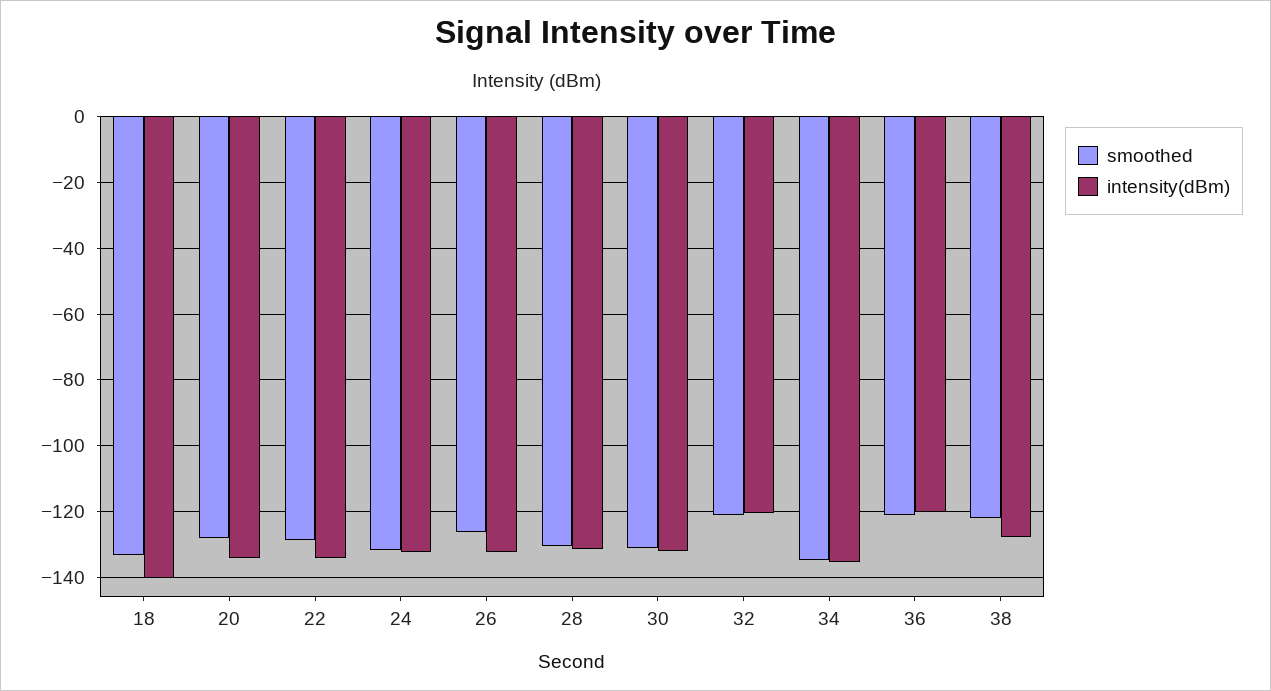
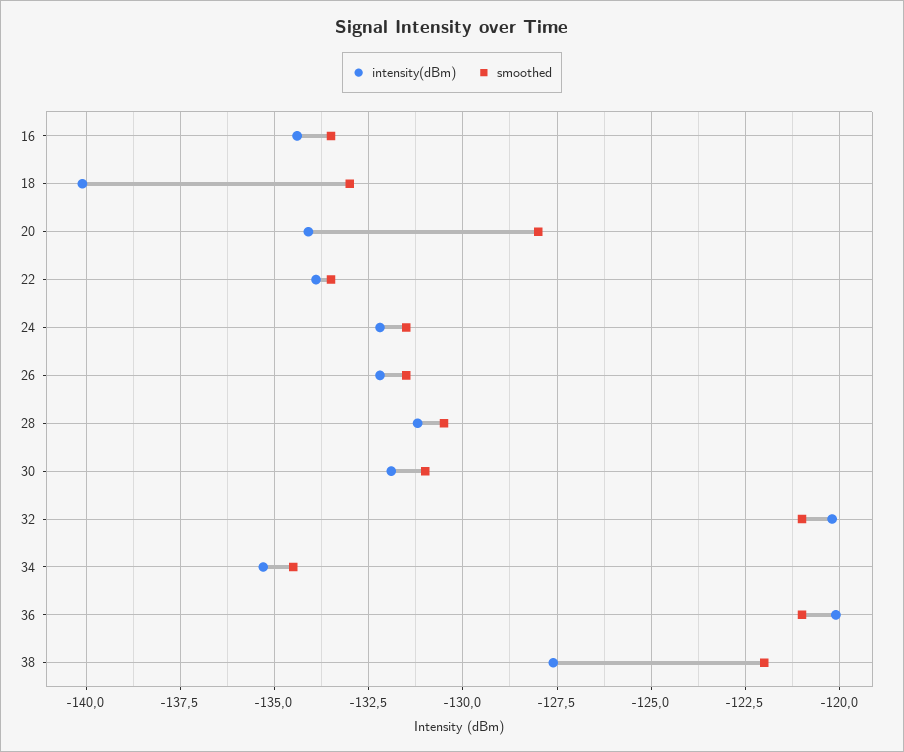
smoothed, 22: -128 -> -133.5
smoothed, 26: -126 -> -131.5
intensity(dBm), 16: none -> -134.5
smoothed, 16: none -> -133.5

